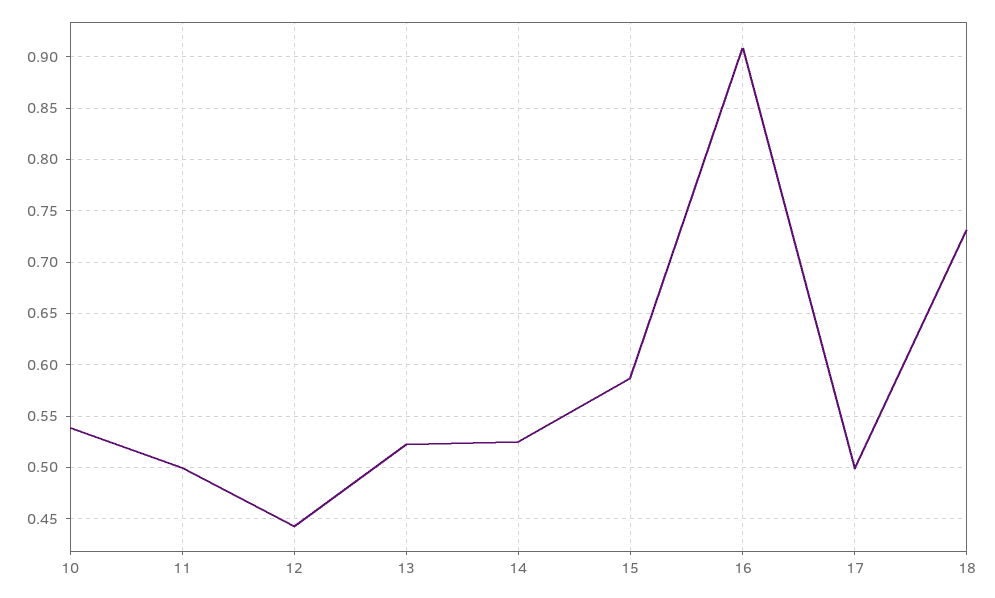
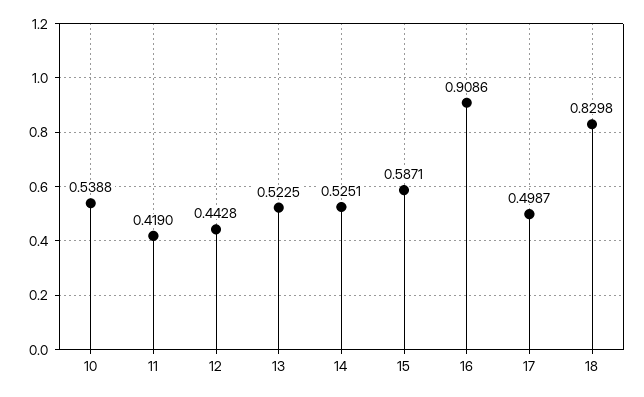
11: 0.5 -> 0.419
18: 0.73 -> 0.8298

